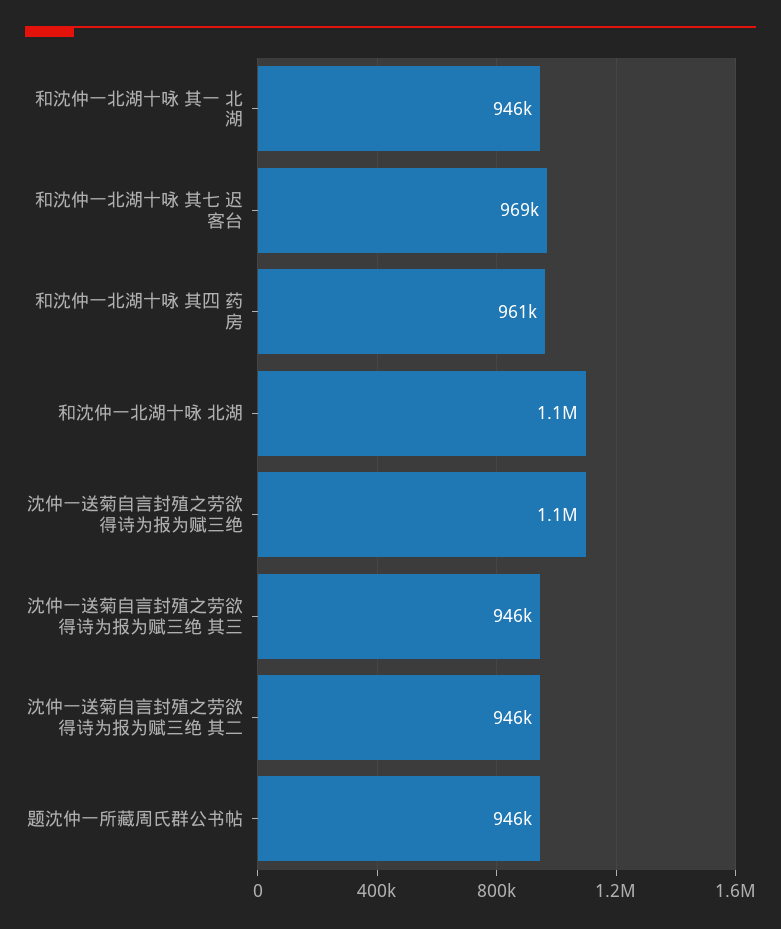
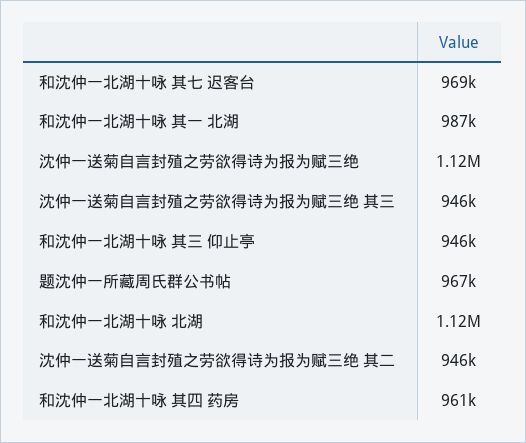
和沈仲一北湖十咏 其一 北湖: 946000 -> 987000
题沈仲一所藏周氏群公书帖: 946000 -> 967000
和沈仲一北湖十咏 其三 仰止亭: none -> 946000

